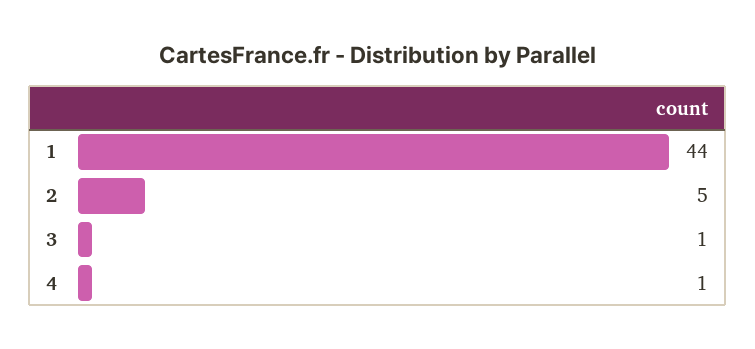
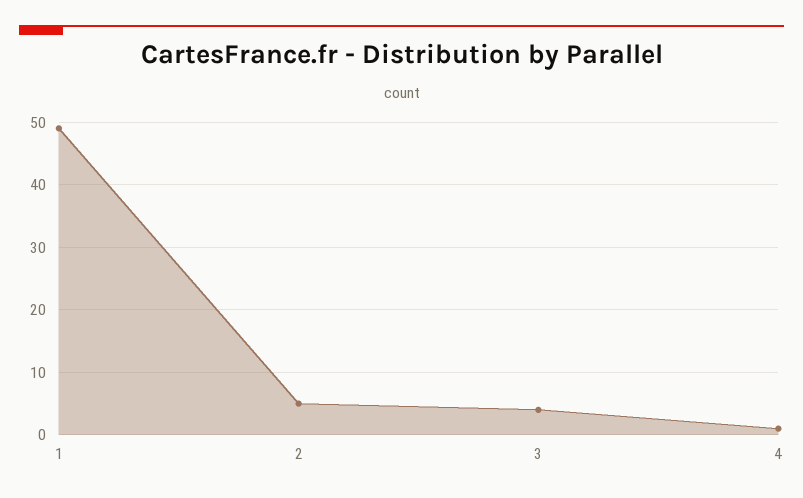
1: 44 -> 49
3: 1 -> 4

